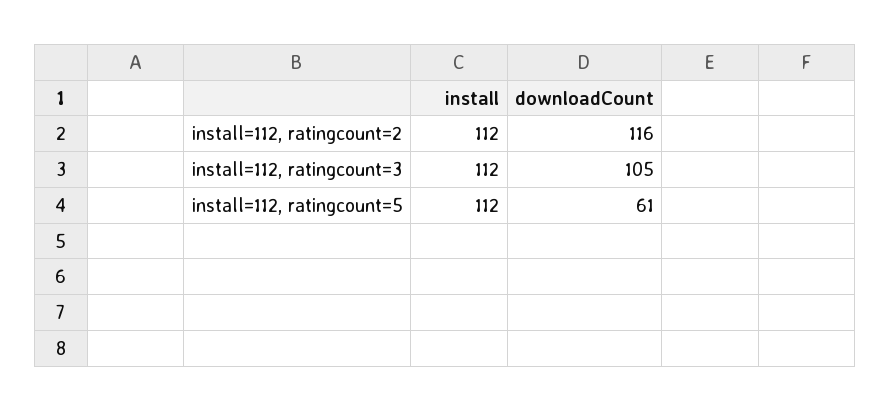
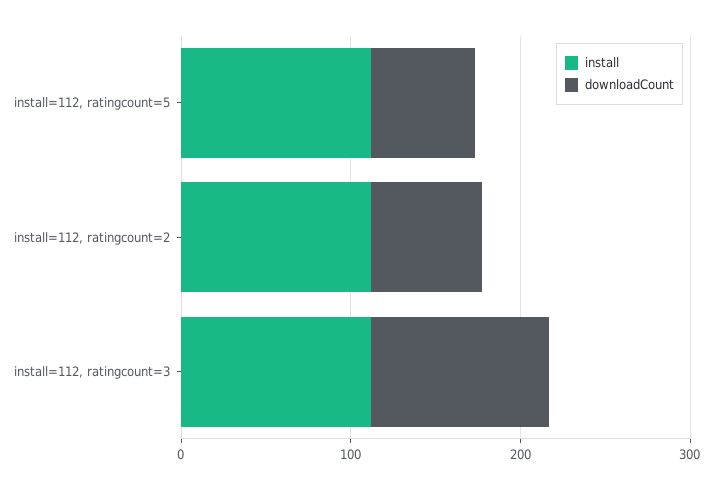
downloadCount, install=112, ratingcount=2: 116 -> 60

